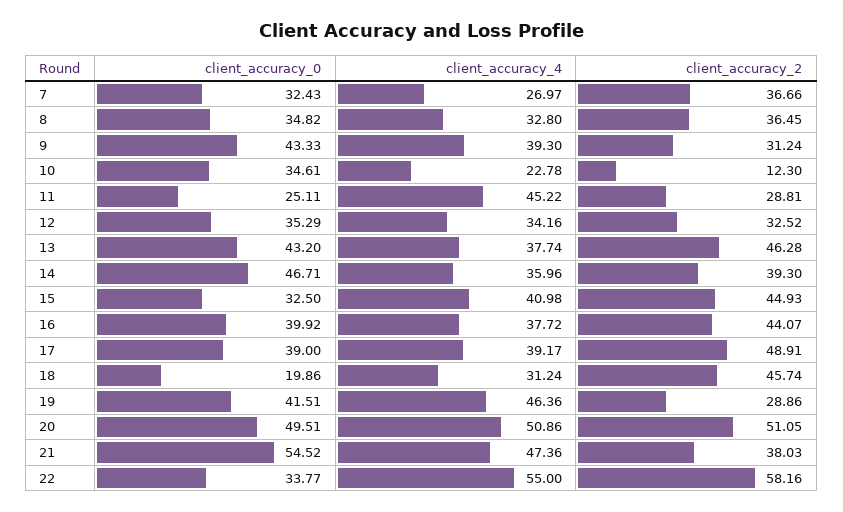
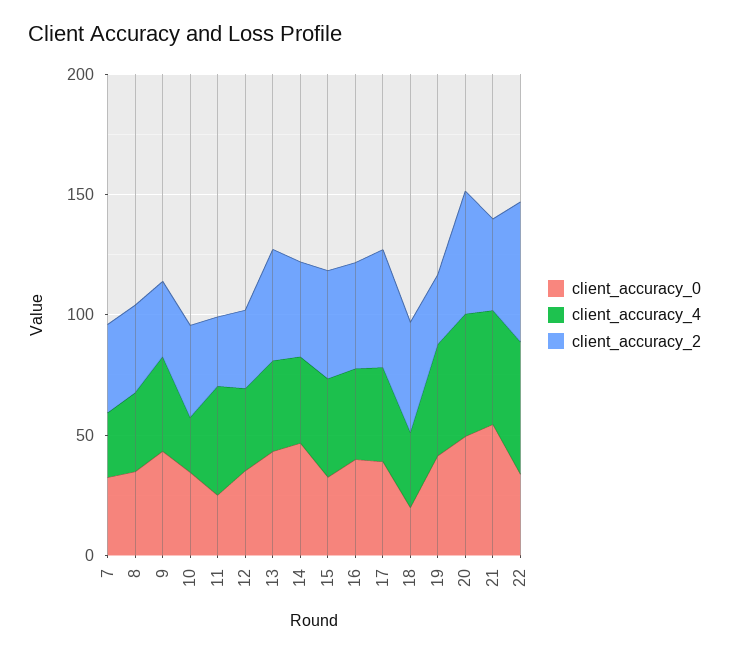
client_accuracy_2, 10: 12.3 -> 40

